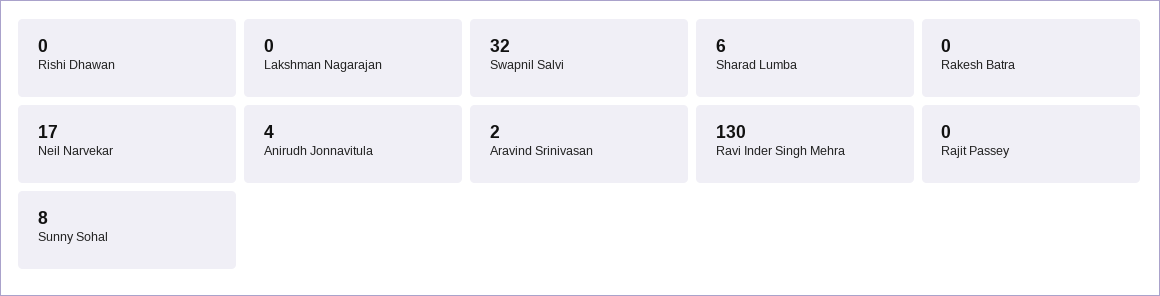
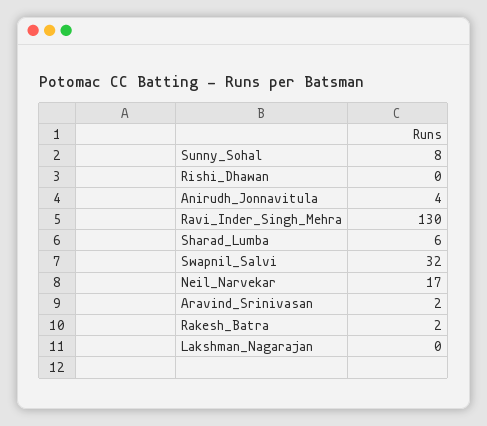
Rakesh Batra: 0 -> 2
Rajit Passey: 0 -> none

